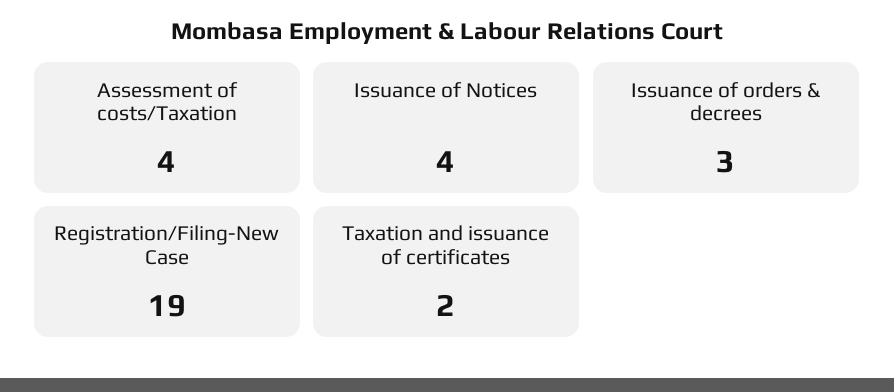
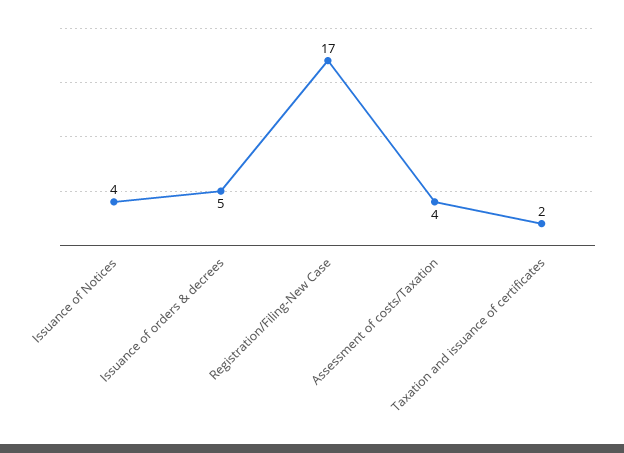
Issuance of orders & decrees: 3 -> 5
Registration/Filing-New Case: 19 -> 17

